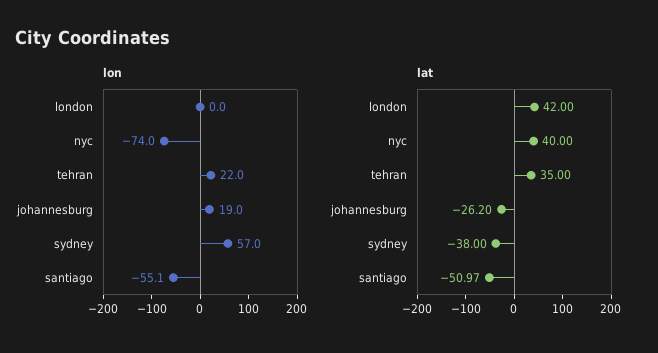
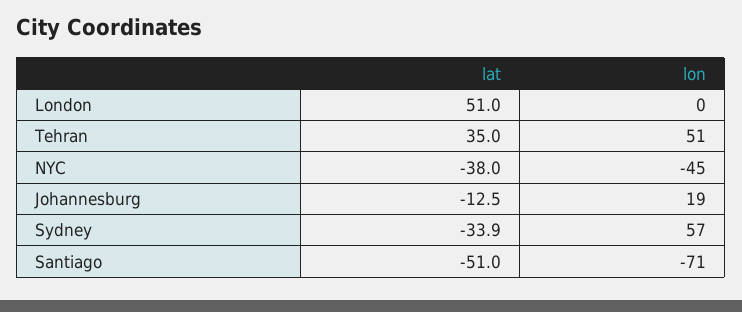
lon, nyc: -74 -> -45
lon, tehran: 22 -> 51
lon, santiago: -55.1 -> -71
lat, london: 42 -> 51
lat, nyc: 40 -> -38
lat, johannesburg: -26.2 -> -12.5
lat, sydney: -38 -> -33.9

